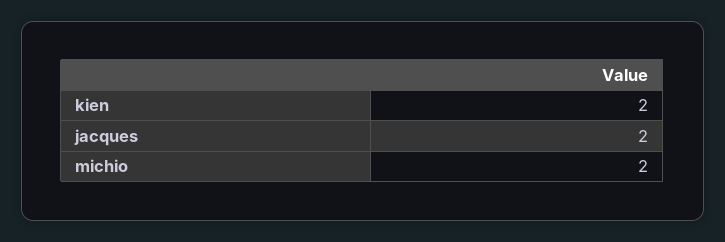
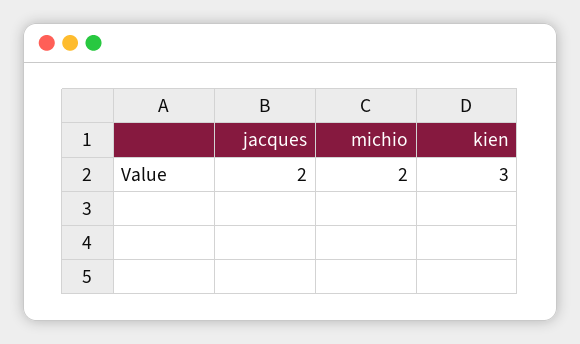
kien: 2 -> 3

